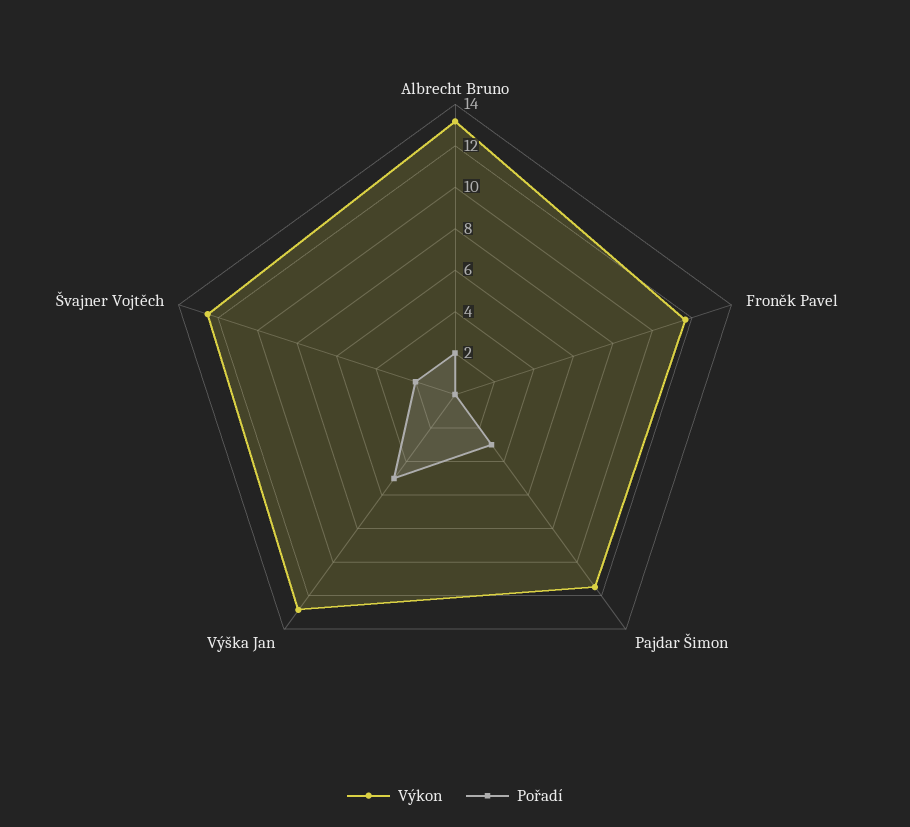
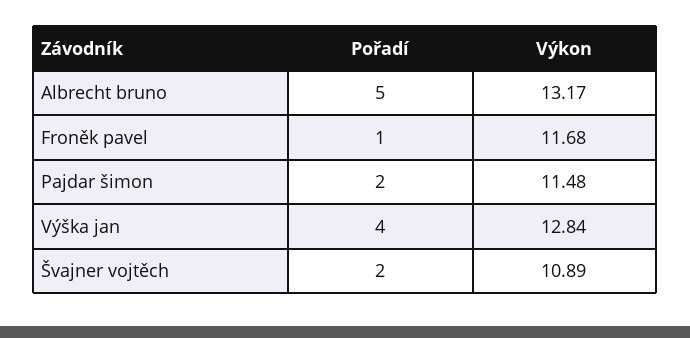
Pořadí, Albrecht Bruno: 2 -> 5
Pořadí, Froněk Pavel: 0 -> 1
Pořadí, Pajdar Šimon: 3 -> 2
Pořadí, Výška Jan: 5 -> 4
Výkon, Švajner Vojtěch: 12.5 -> 10.89

